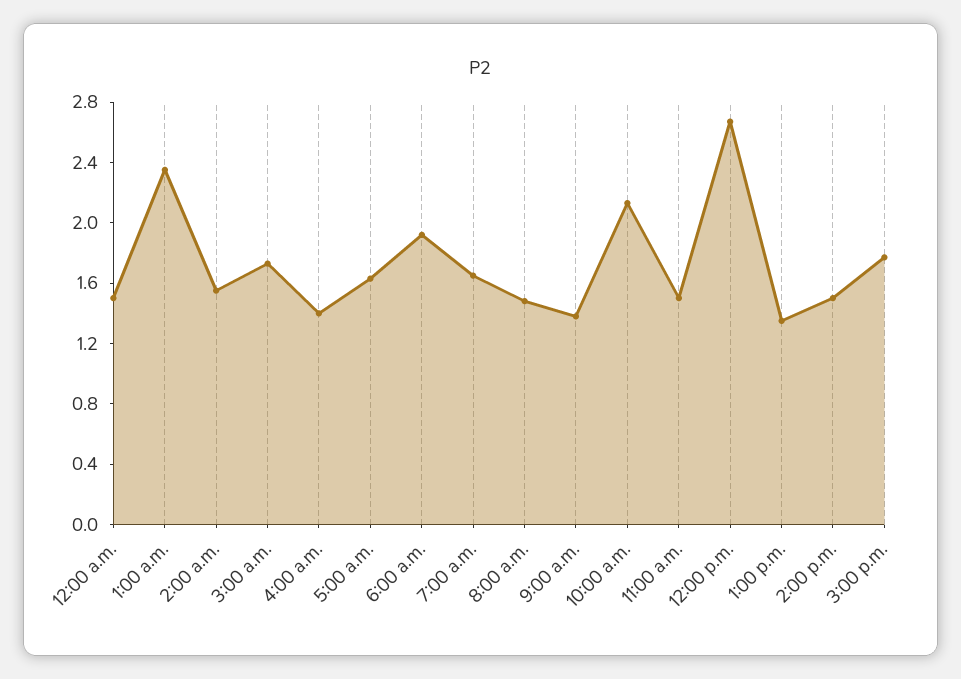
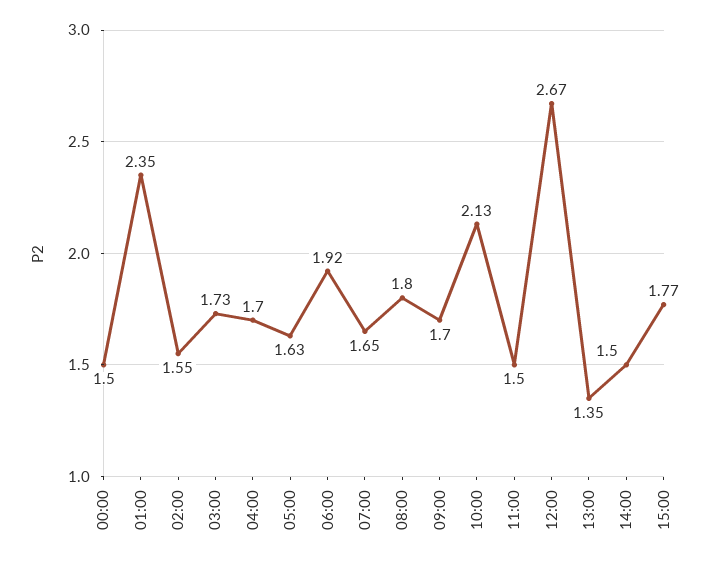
4:00 a.m.: 1.4 -> 1.7
8:00 a.m.: 1.5 -> 1.8
9:00 a.m.: 1.4 -> 1.7

